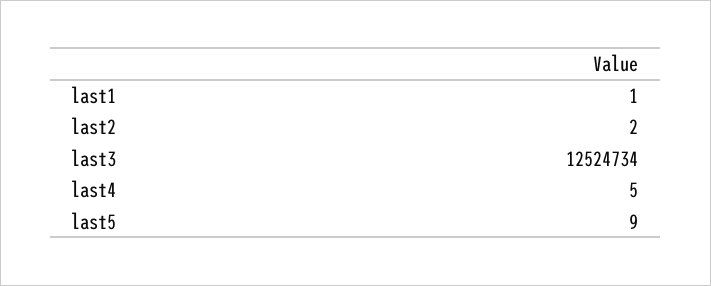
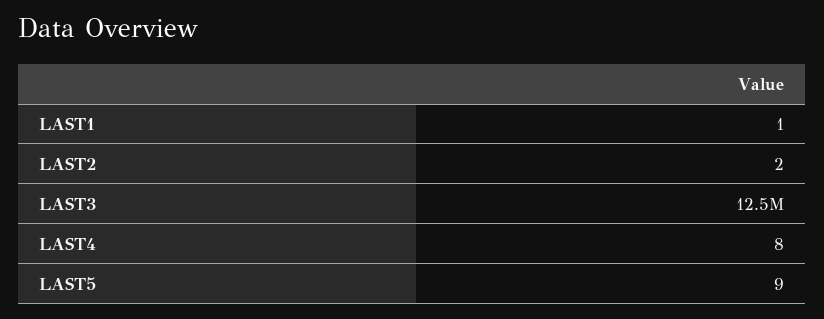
last4: 5 -> 8

